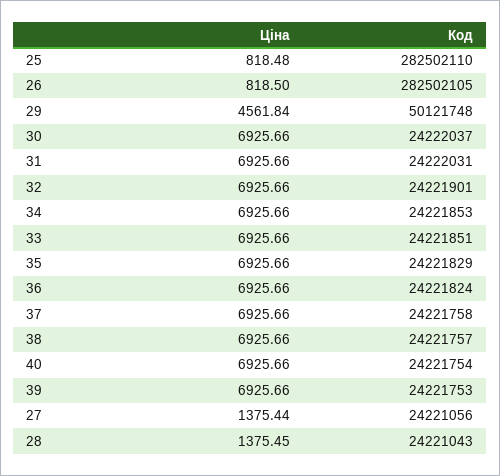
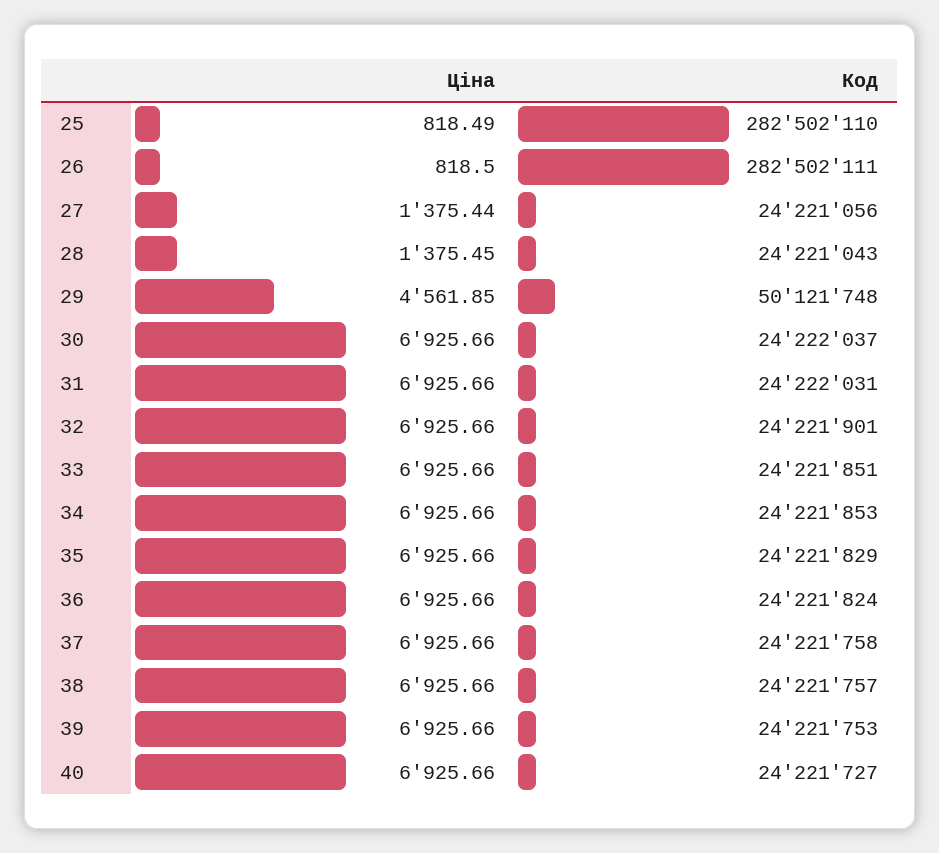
Ціна, 25: 818.48 -> 818.49
Код, 26: 282502105 -> 282502111
Ціна, 29: 4561.84 -> 4561.85
Код, 40: 24221754 -> 24221727

